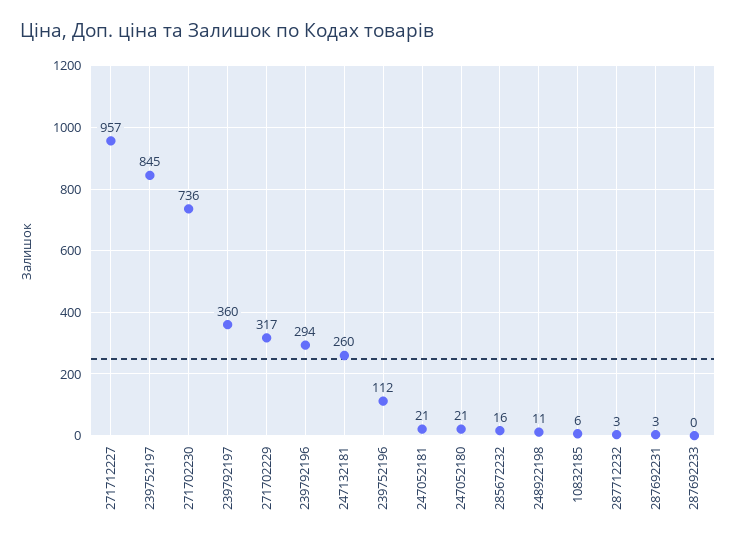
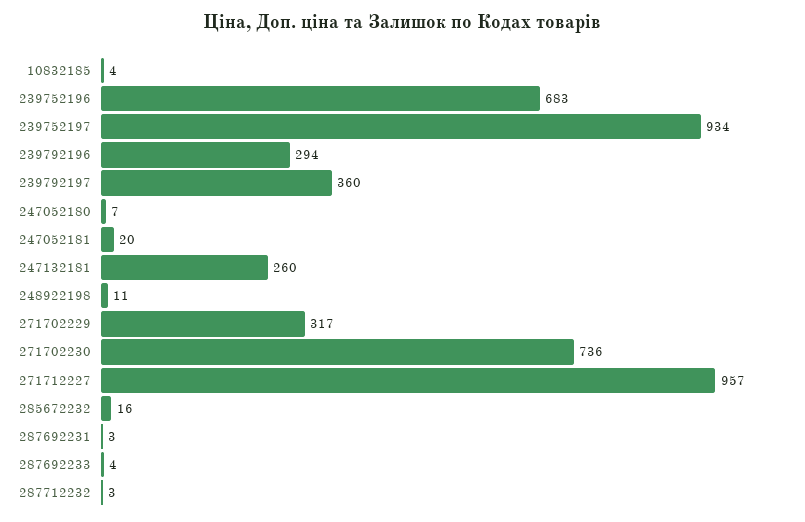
239752197: 845 -> 934
239752196: 112 -> 683
247052181: 21 -> 20
247052180: 21 -> 7
10832185: 6 -> 4
287692233: 0 -> 4

